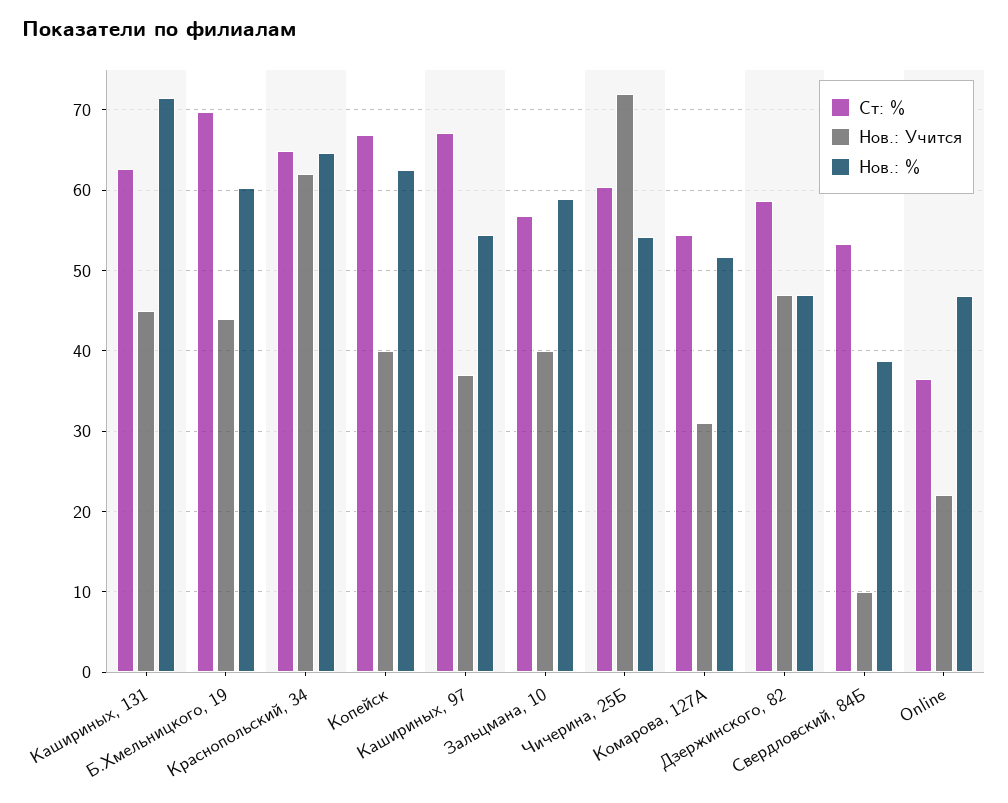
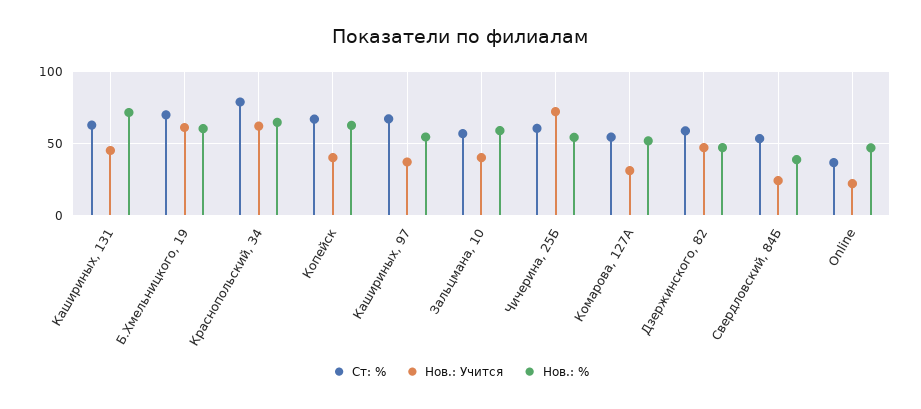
Нов.: Учится, Б.Хмельницкого, 19: 44 -> 60
Ст: %, Краснопольский, 34: 65 -> 80
Нов.: Учится, Свердловский, 84Б: 10 -> 25

